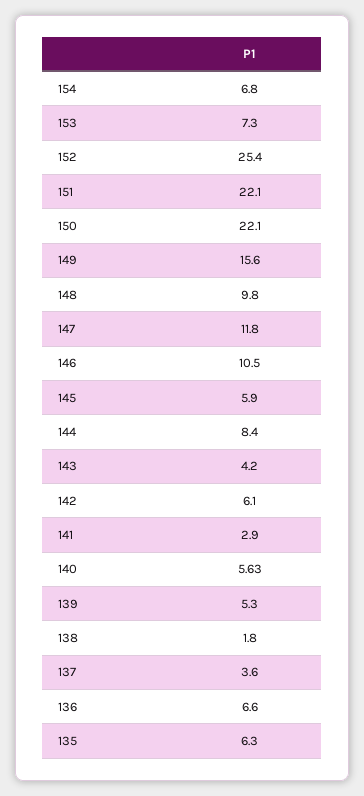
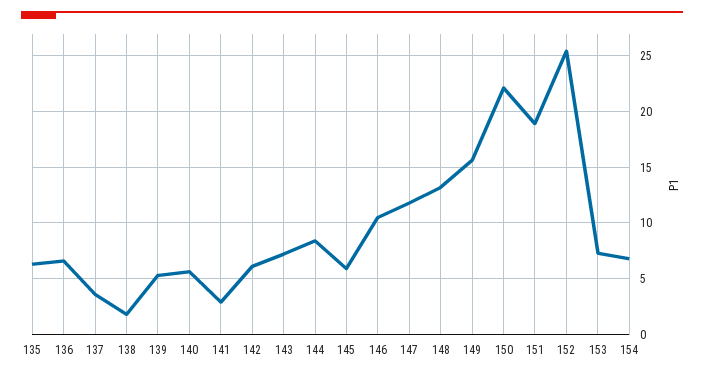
151: 22.1 -> 19
148: 9.8 -> 13
143: 4.2 -> 7

